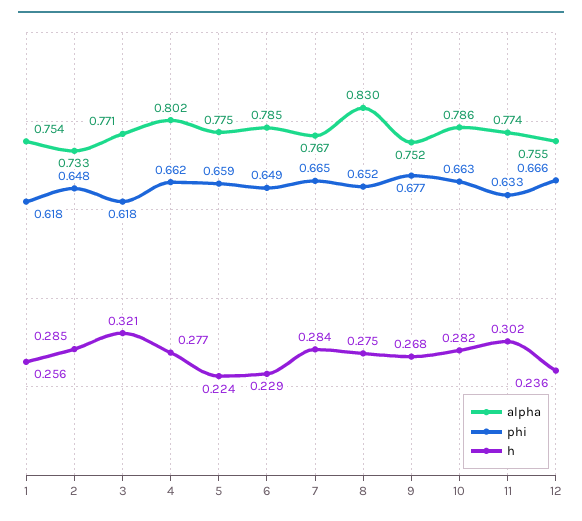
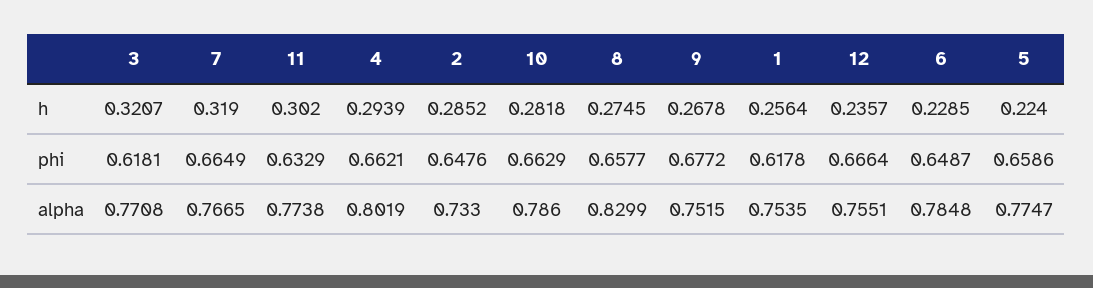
h, 4: 0.277 -> 0.2939
h, 7: 0.284 -> 0.319
phi, 8: 0.652 -> 0.6577

